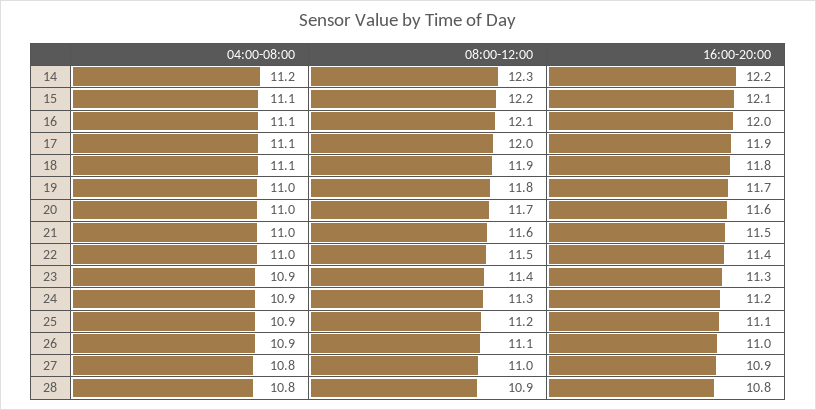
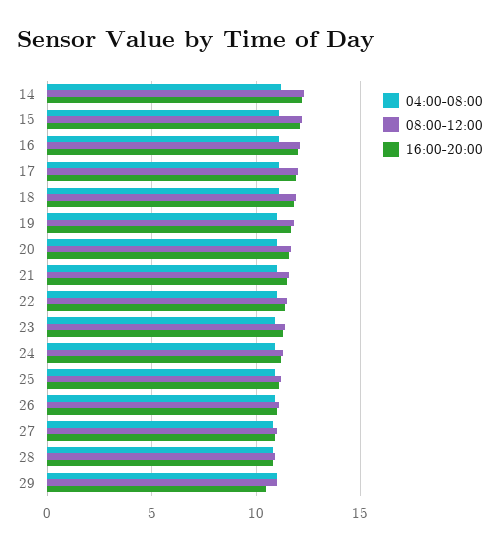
04:00-08:00, 29: none -> 11
08:00-12:00, 29: none -> 11
16:00-20:00, 29: none -> 10.5

